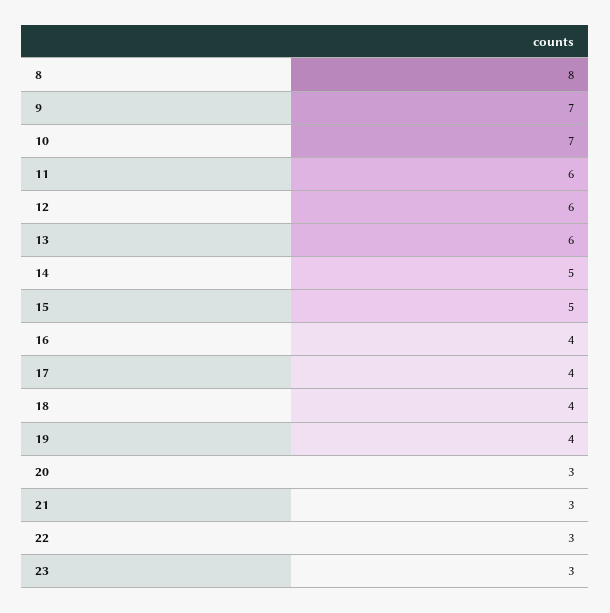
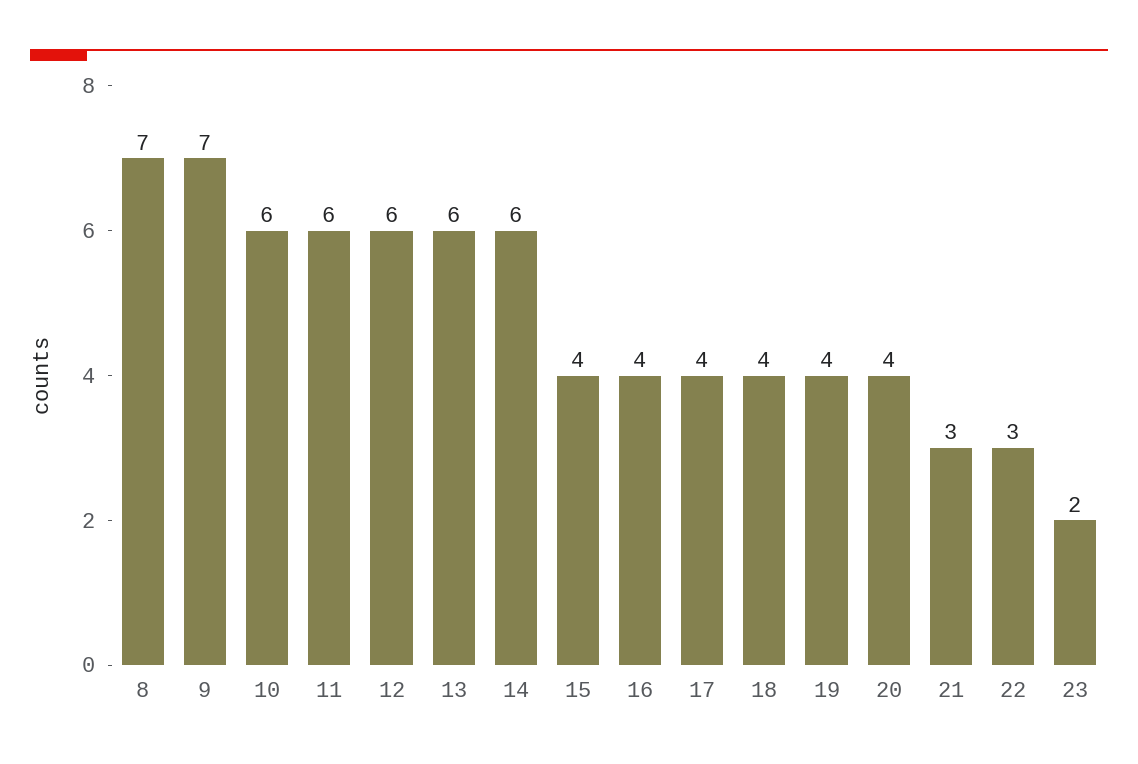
8: 8 -> 7
10: 7 -> 6
14: 5 -> 6
15: 5 -> 4
20: 3 -> 4
23: 3 -> 2

